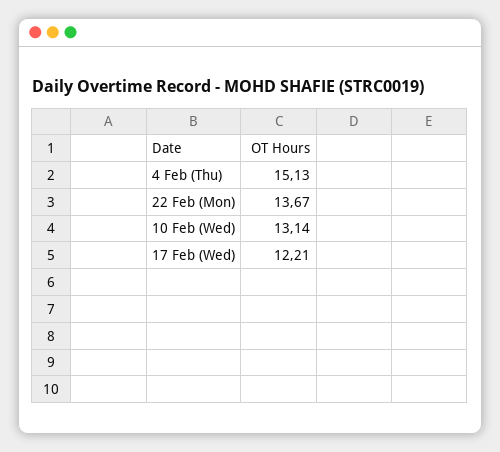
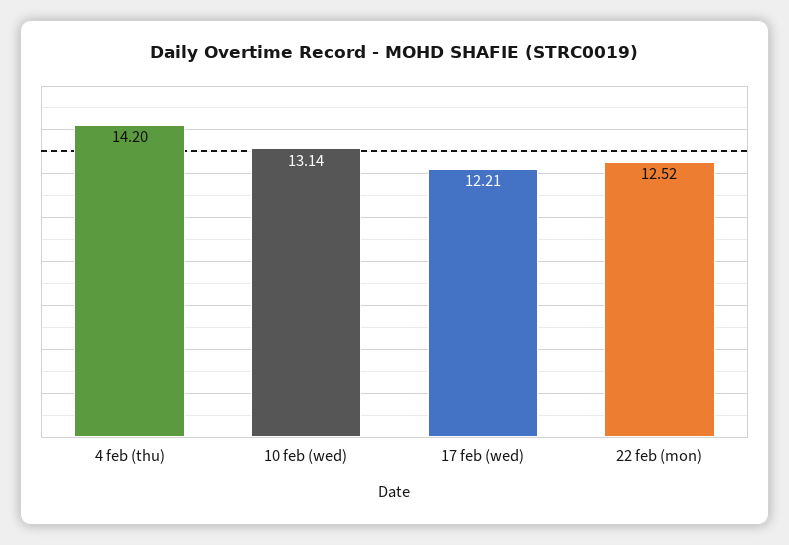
4 Feb (Thu): 15.13 -> 14.2
22 Feb (Mon): 13.67 -> 12.52

